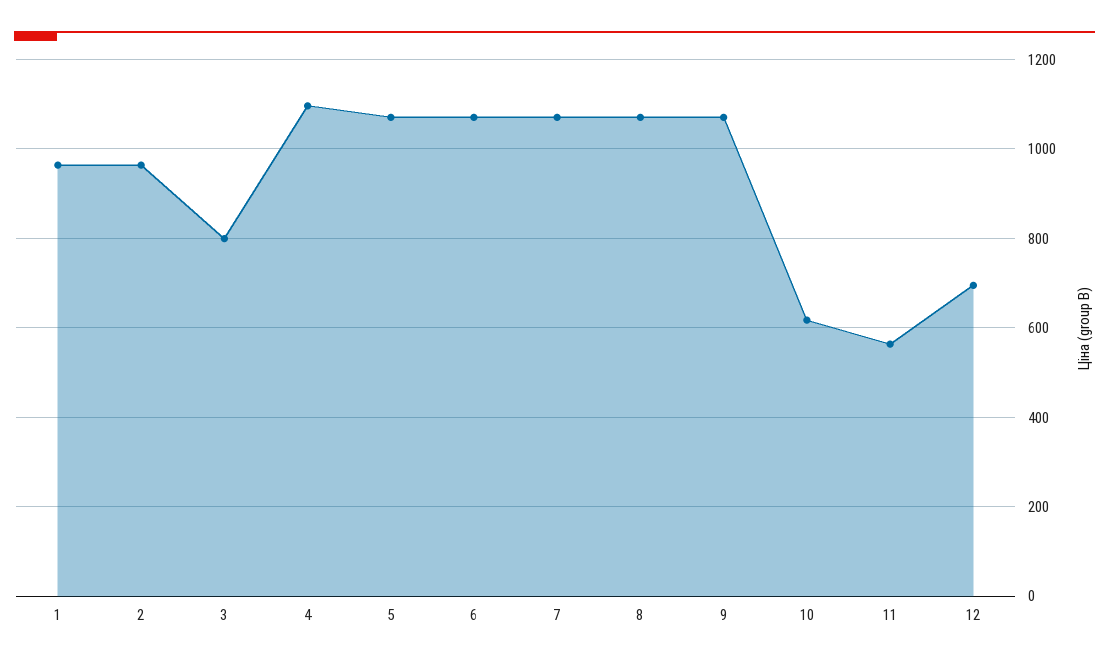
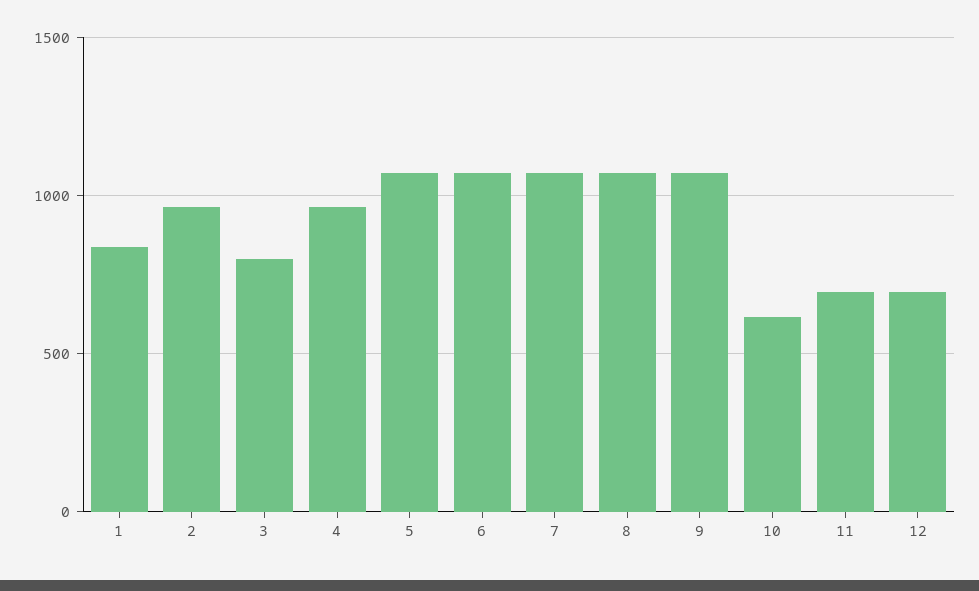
1: 960 -> 850
4: 1100 -> 950
11: 560 -> 700

